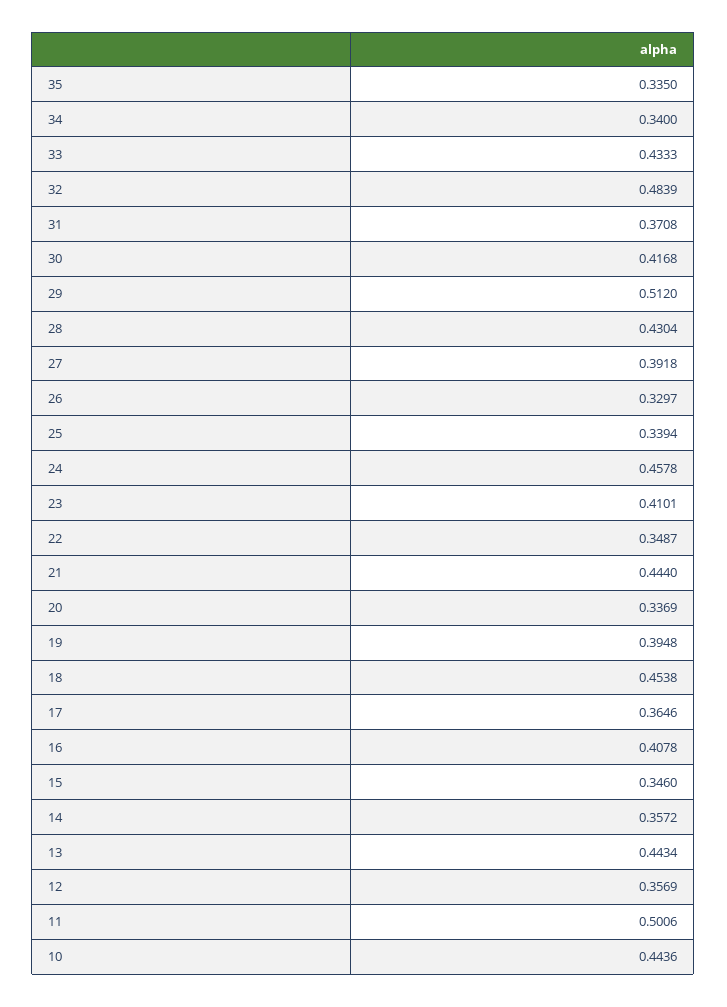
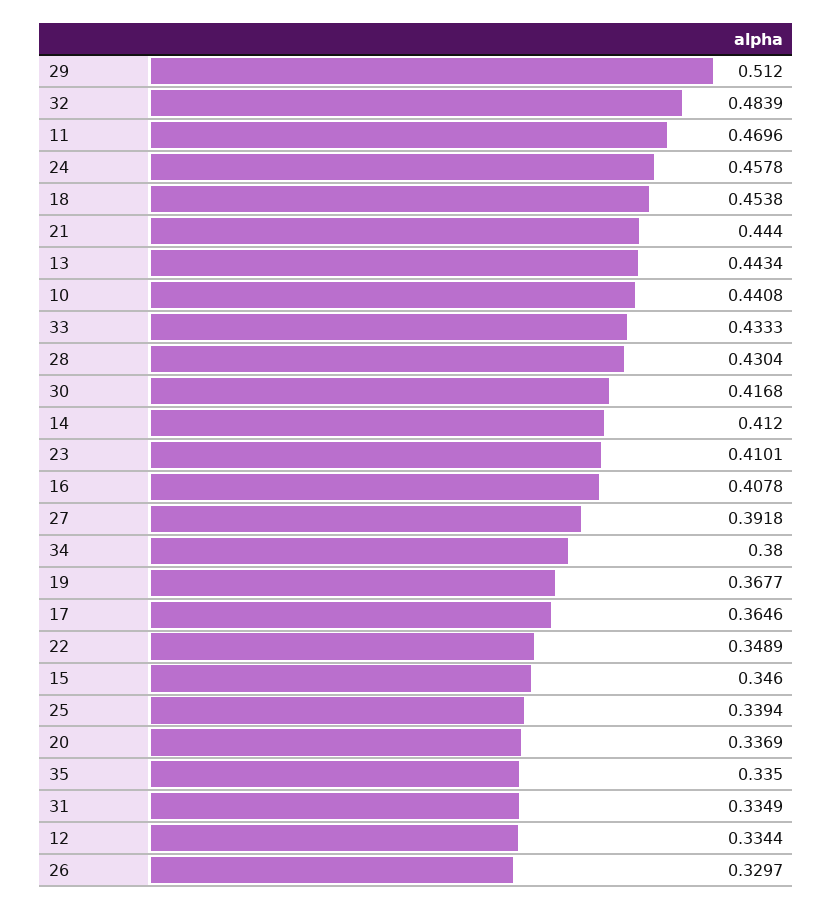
34: 0.34 -> 0.38
31: 0.3708 -> 0.3349
22: 0.3487 -> 0.3489
19: 0.3948 -> 0.3677
14: 0.3572 -> 0.412
12: 0.3569 -> 0.3344
11: 0.5006 -> 0.4696
10: 0.4436 -> 0.4408

